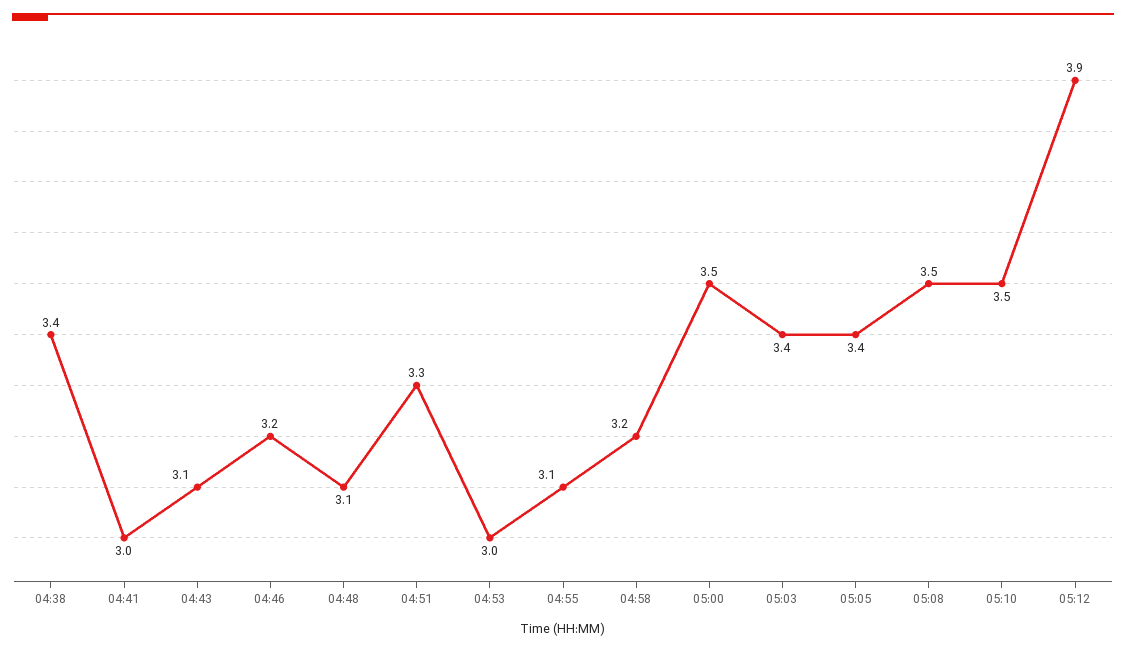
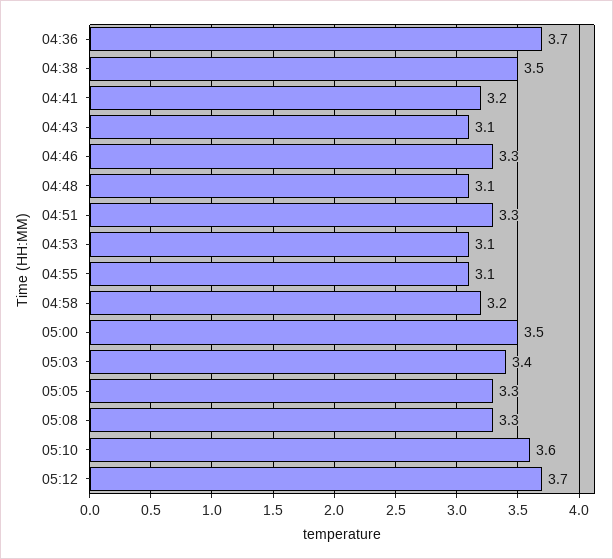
04:38: 3.4 -> 3.5
04:41: 3 -> 3.2
04:46: 3.2 -> 3.3
04:53: 3 -> 3.1
05:05: 3.4 -> 3.3
05:08: 3.5 -> 3.3
05:10: 3.5 -> 3.6
05:12: 3.9 -> 3.7
04:36: none -> 3.7

